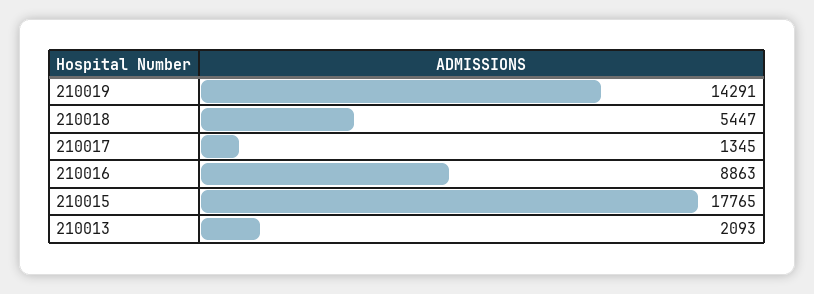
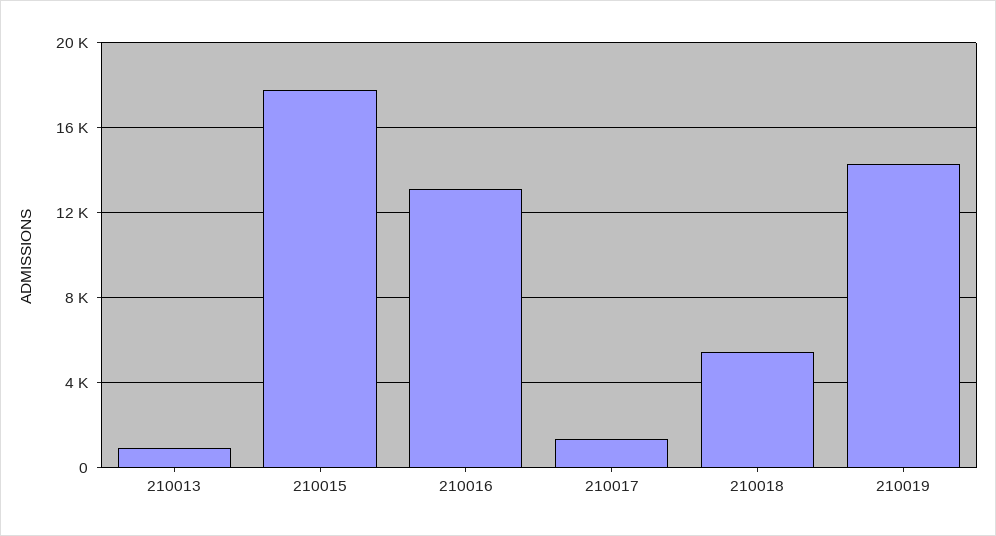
210016: 8863 -> 13000
210013: 2093 -> 1000

